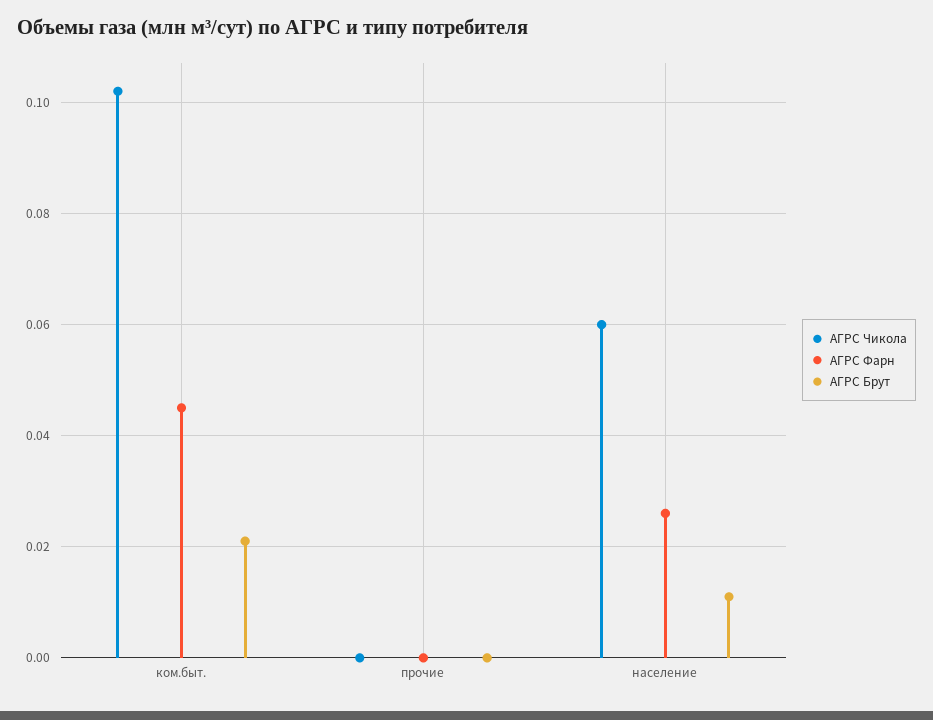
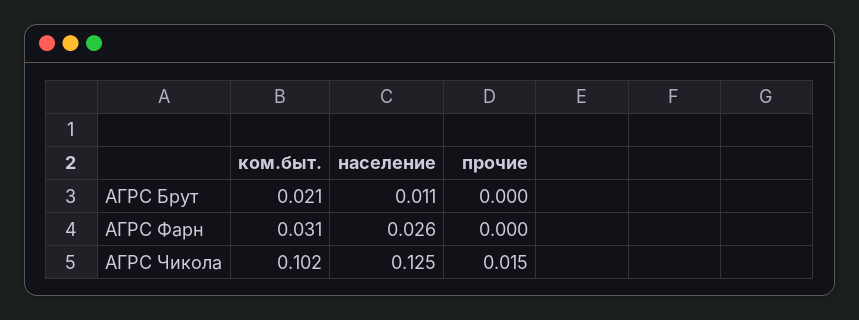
АГРС Фарн, ком.быт.: 0.045 -> 0.031
АГРС Чикола, прочие: 0 -> 0.015
АГРС Чикола, население: 0.06 -> 0.125

